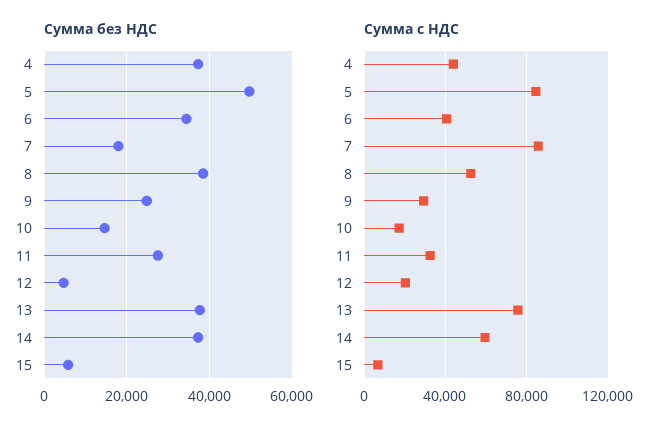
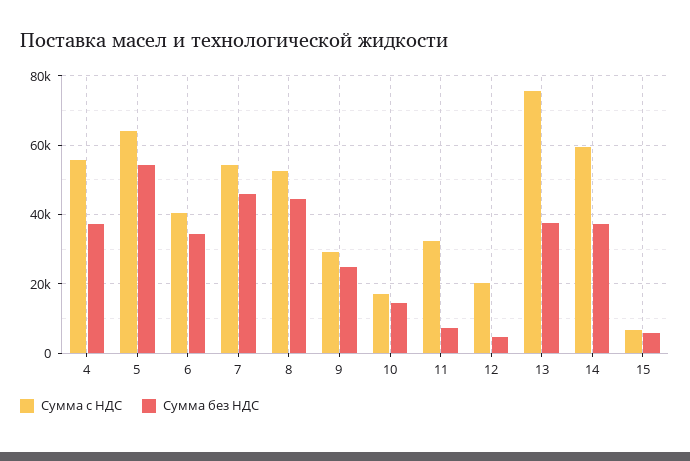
Сумма без НДС, 5: 50000 -> 54000
Сумма без НДС, 7: 18000 -> 46000
Сумма без НДС, 8: 38000 -> 44000
Сумма без НДС, 11: 28000 -> 8000
Сумма с НДС, 4: 45000 -> 56000
Сумма с НДС, 5: 85000 -> 64000
Сумма с НДС, 7: 85000 -> 54000

